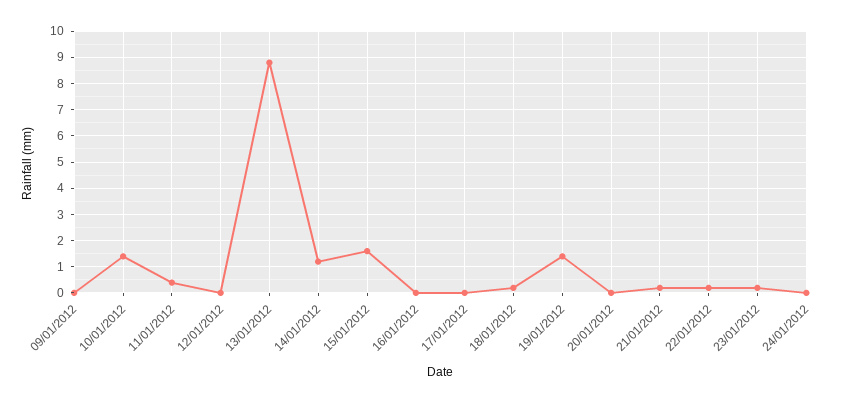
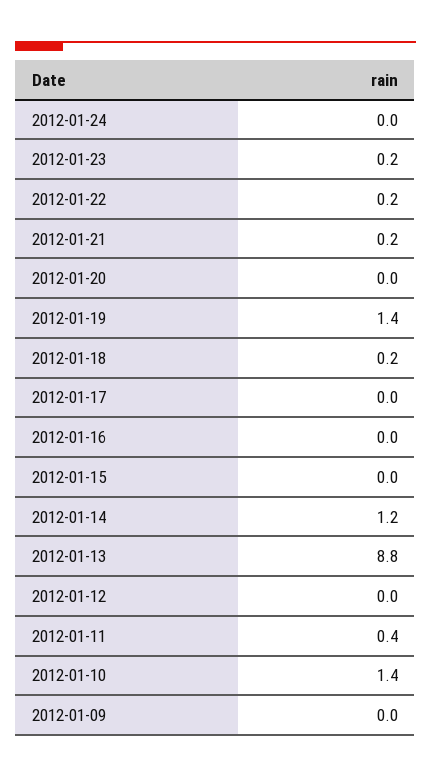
15/01/2012: 1.5 -> 0

